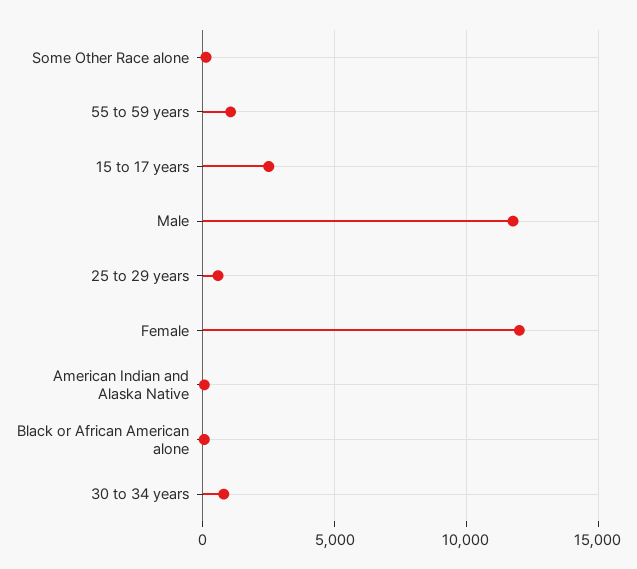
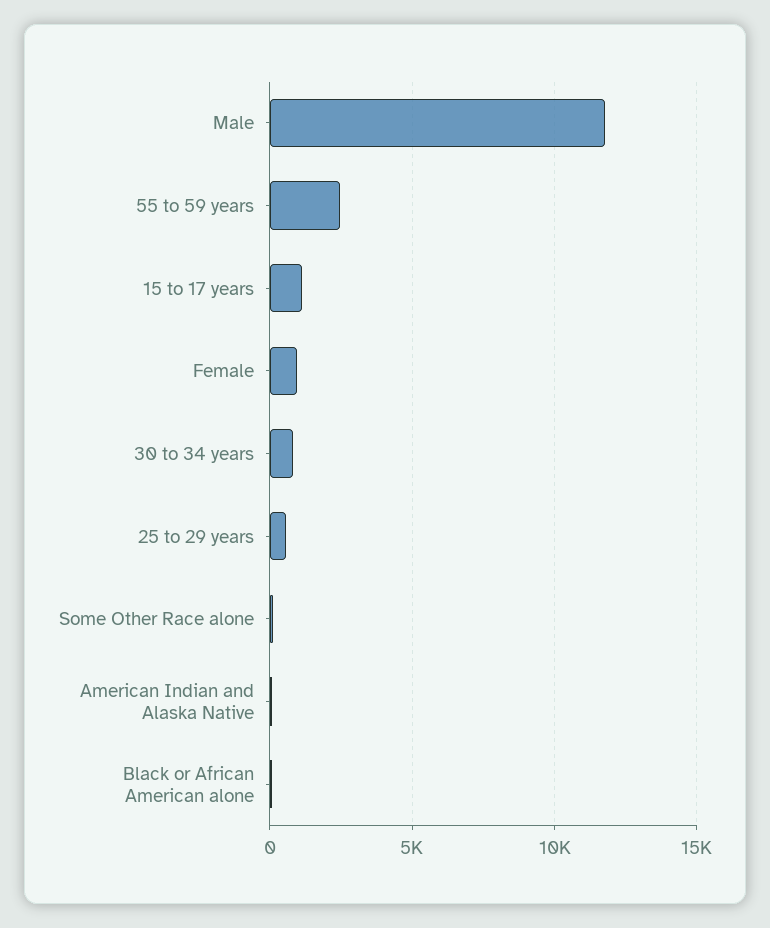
55 to 59 years: 1000 -> 2500
15 to 17 years: 2500 -> 1000
Female: 12000 -> 1000

